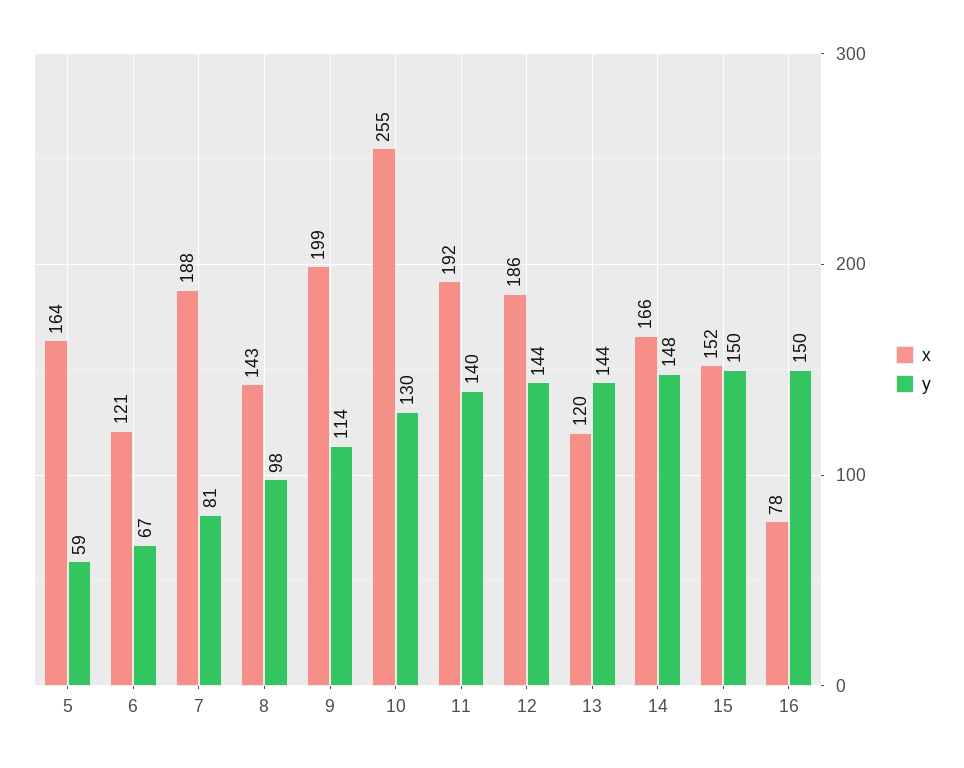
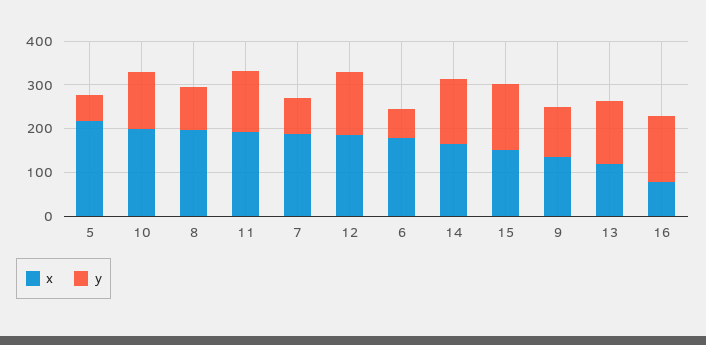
x, 5: 164 -> 220
x, 6: 121 -> 180
x, 8: 143 -> 200
x, 9: 199 -> 140
x, 10: 255 -> 200

